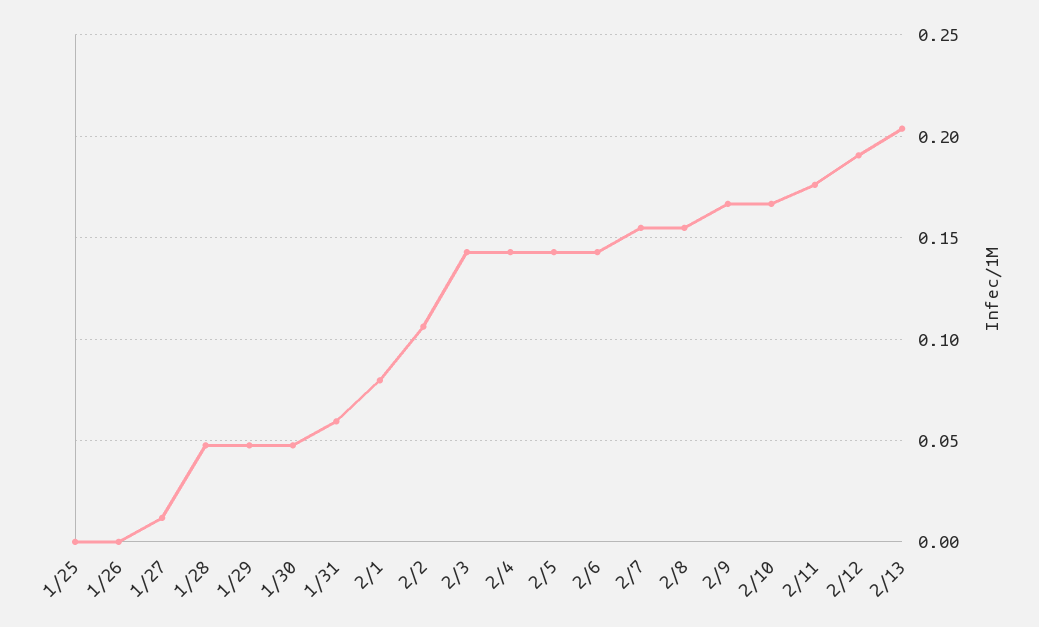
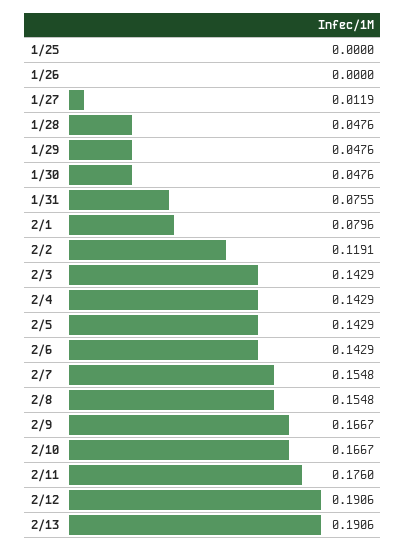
1/31: 0.06 -> 0.0755
2/2: 0.105 -> 0.1191
2/13: 0.205 -> 0.1906

